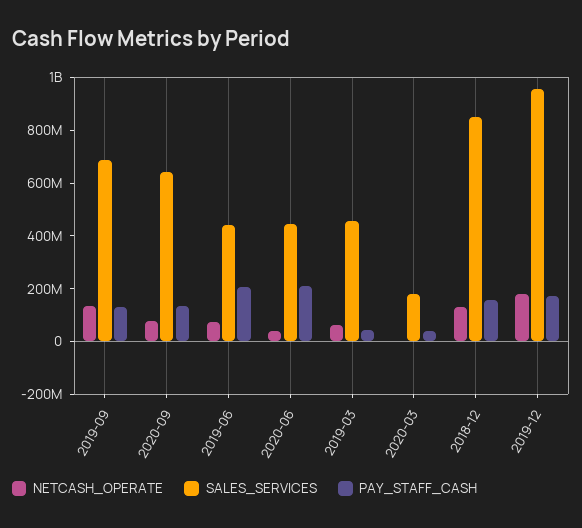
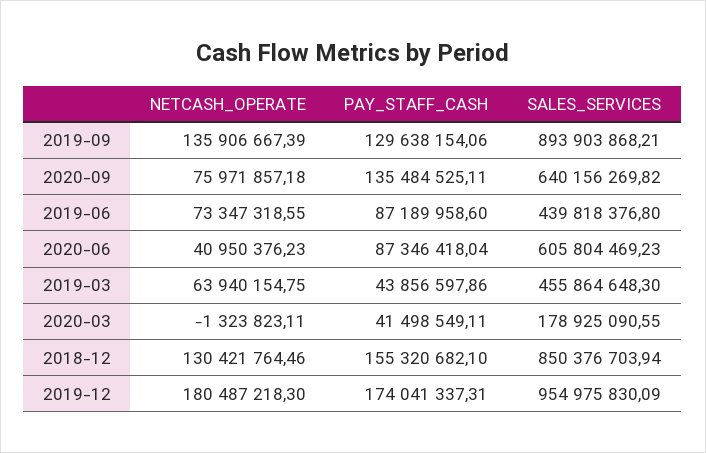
SALES_SERVICES, 2019-09: 700000000 -> 893903868.21
PAY_STAFF_CASH, 2019-06: 200000000 -> 87189958.6
SALES_SERVICES, 2020-06: 450000000 -> 605804469.23
PAY_STAFF_CASH, 2020-06: 200000000 -> 87346418.04

